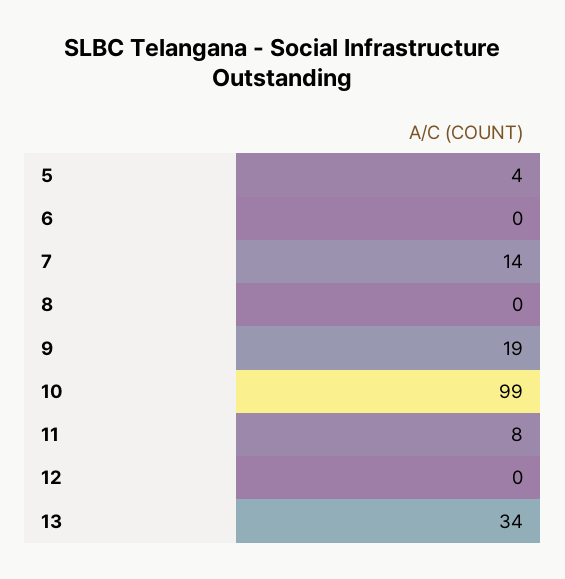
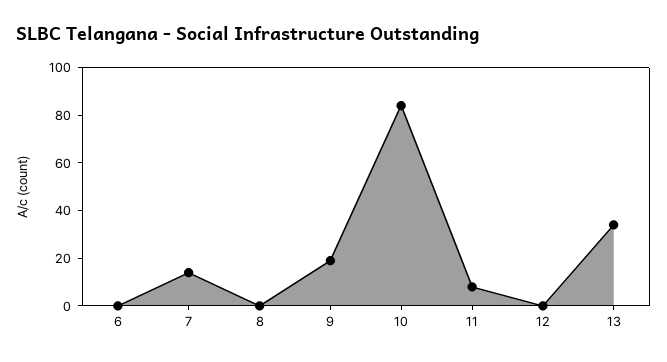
5: 4 -> none
10: 99 -> 85

